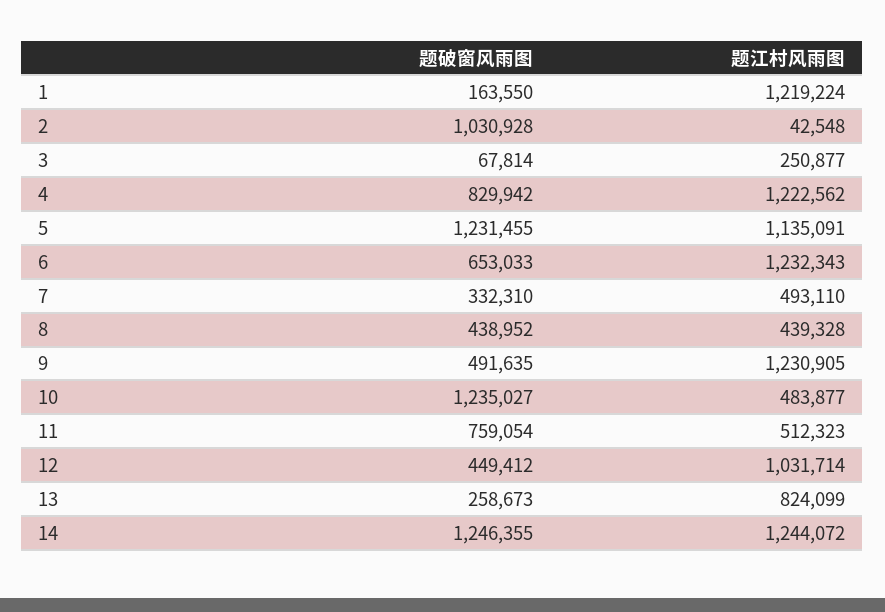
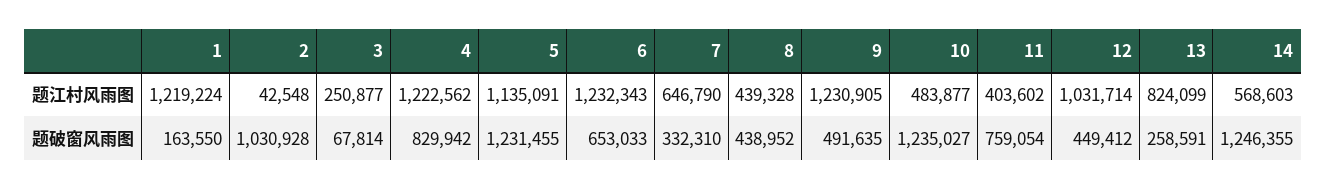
题江村风雨图, 7: 493110 -> 646790
题江村风雨图, 11: 512323 -> 403602
题破窗风雨图, 13: 258673 -> 258591
题江村风雨图, 14: 1244072 -> 568603

